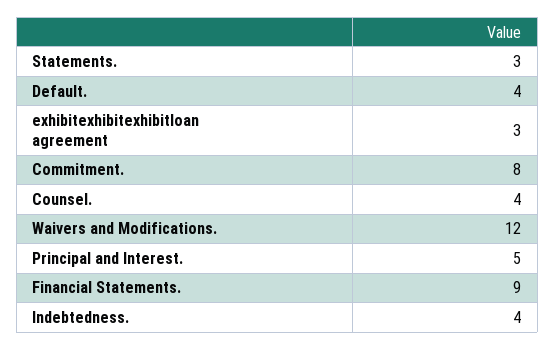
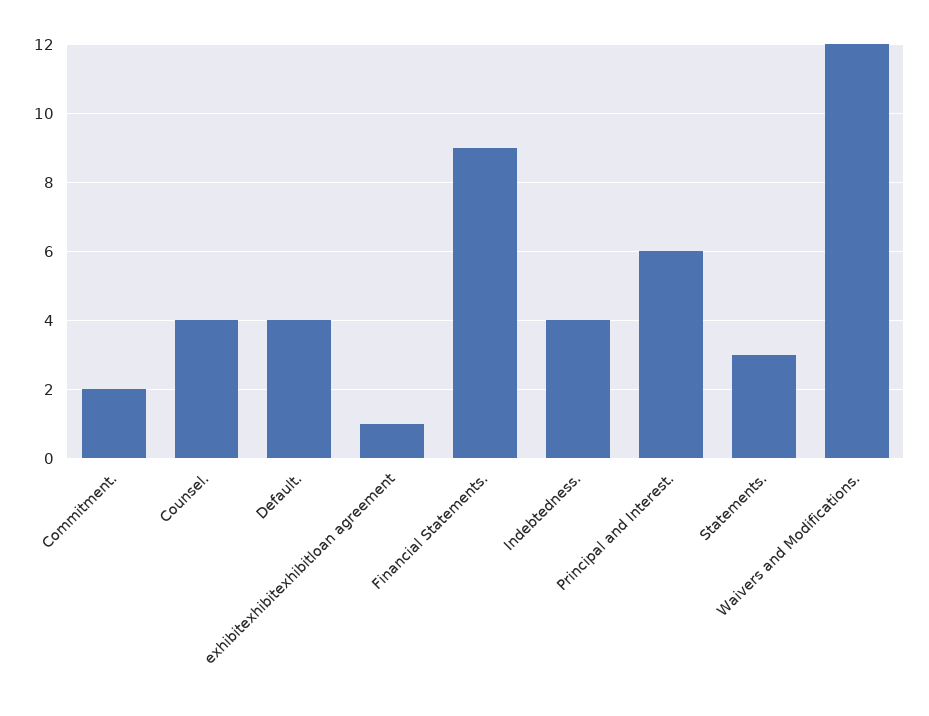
exhibitexhibitexhibitloan agreement: 3 -> 1
Commitment.: 8 -> 2
Principal and Interest.: 5 -> 6

